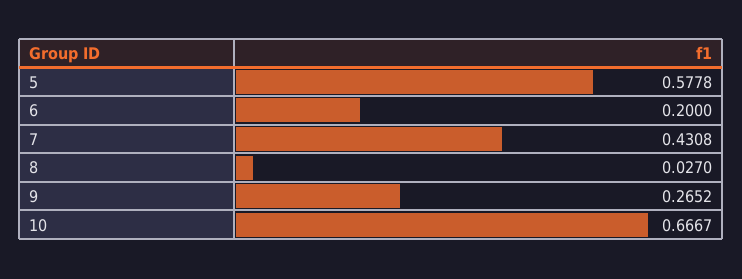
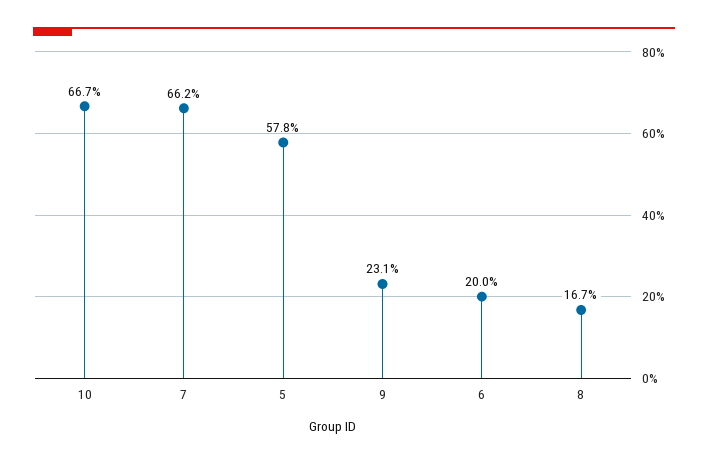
7: 0.4308 -> 0.662
8: 0.027 -> 0.167
9: 0.2652 -> 0.231

